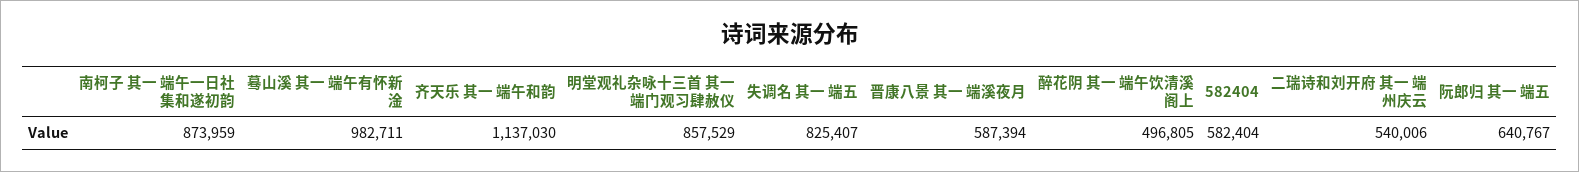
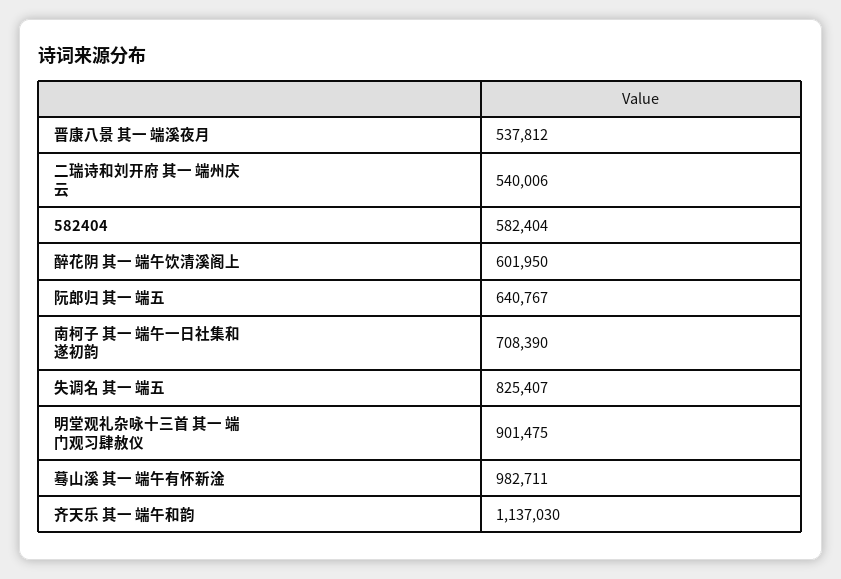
南柯子 其一 端午一日社集和遂初韵: 873959 -> 708390
明堂观礼杂咏十三首 其一 端门观习肆赦仪: 857529 -> 901475
晋康八景 其一 端溪夜月: 587394 -> 537812
醉花阴 其一 端午饮清溪阁上: 496805 -> 601950

